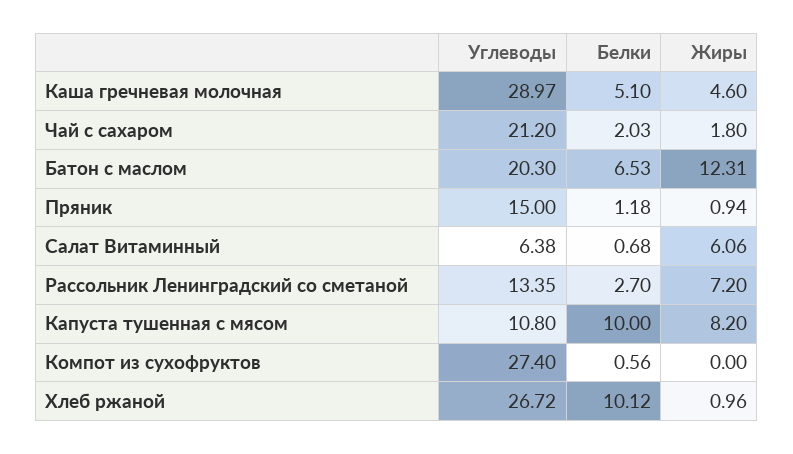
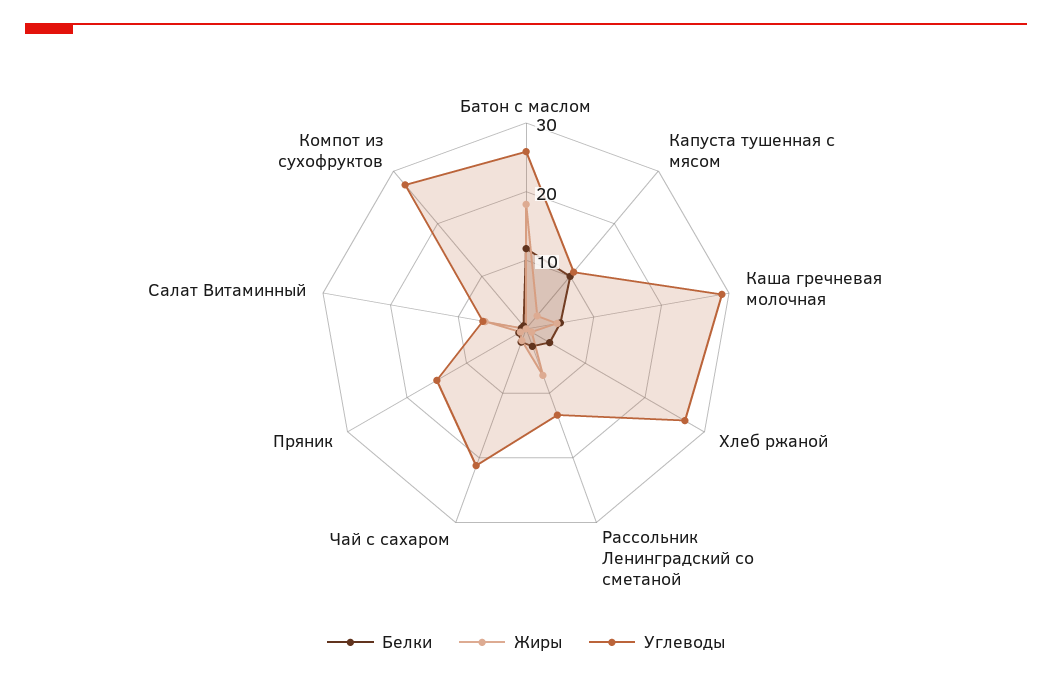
Углеводы, Батон с маслом: 20.3 -> 26
Белки, Батон с маслом: 6.53 -> 12
Жиры, Батон с маслом: 12.31 -> 18
Жиры, Капуста тушенная с мясом: 8.2 -> 2
Белки, Хлеб ржаной: 10.12 -> 4

